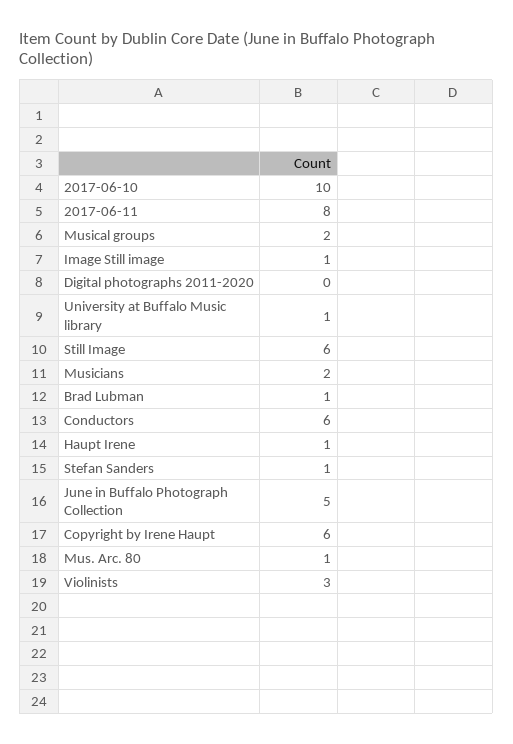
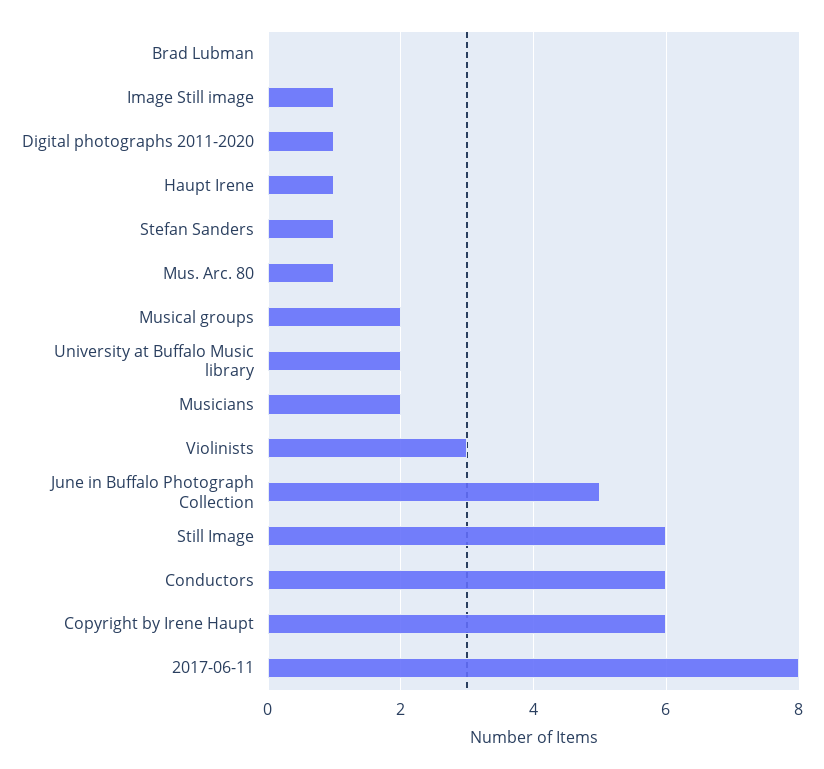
2017-06-10: 10 -> none
Digital photographs 2011-2020: 0 -> 1
University at Buffalo Music library: 1 -> 2
Brad Lubman: 1 -> 0

